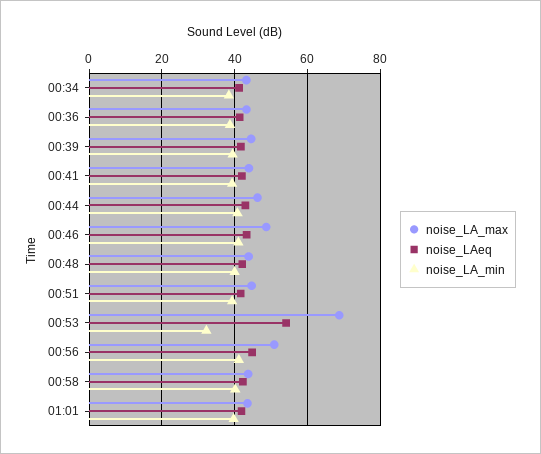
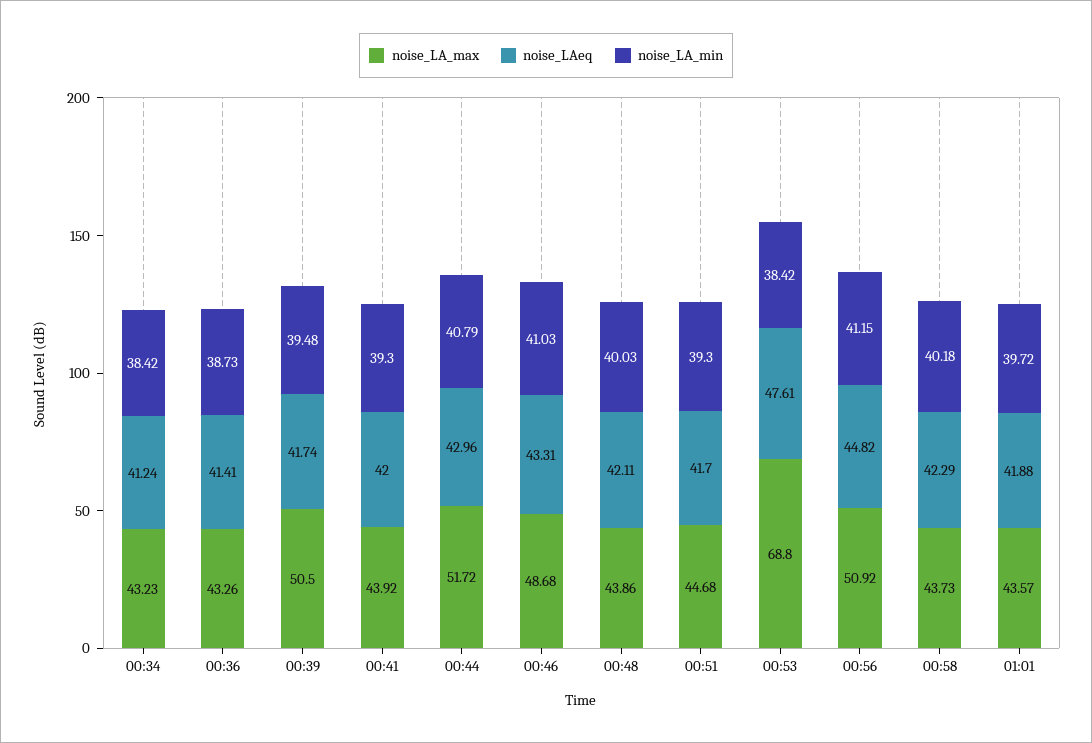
noise_LA_max, 00:39: 44 -> 50.5
noise_LA_max, 00:44: 46 -> 51.72
noise_LAeq, 00:53: 54 -> 47.61
noise_LA_min, 00:53: 32 -> 38.42

